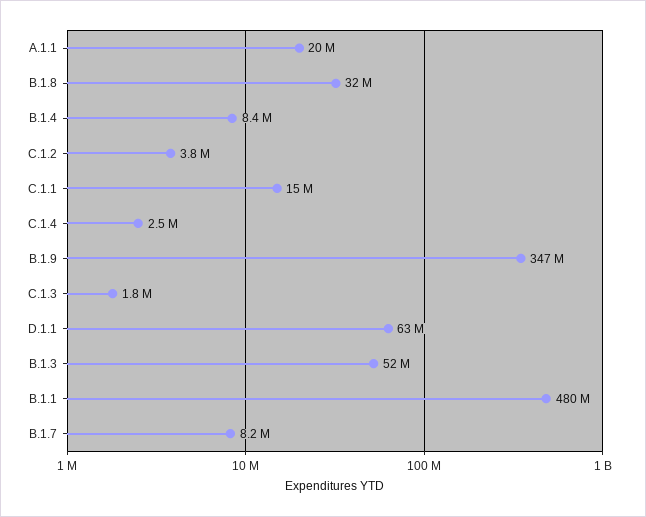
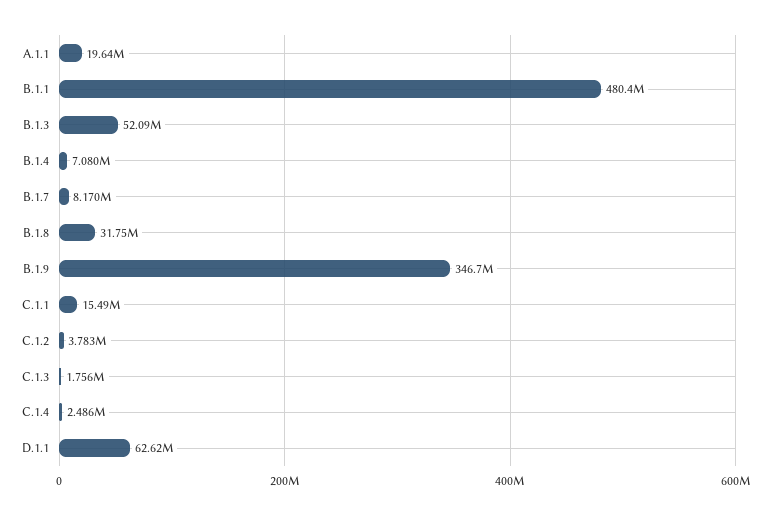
B.1.4: 8400000 -> 7080000

